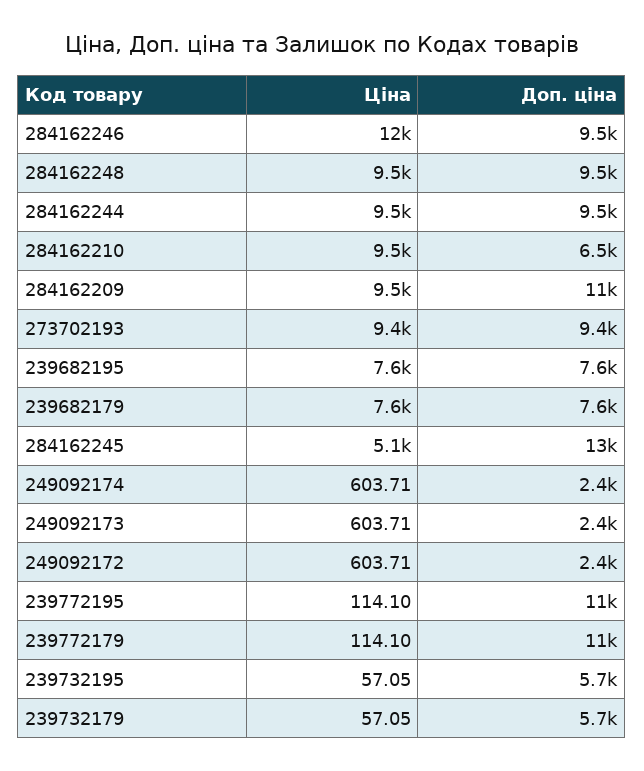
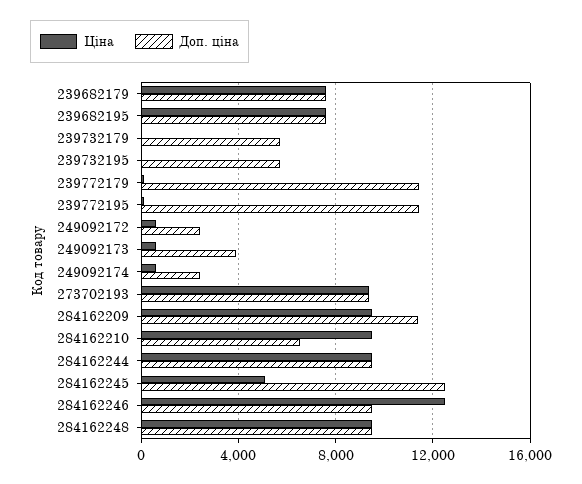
Доп. ціна, 249092173: 2400 -> 4000

